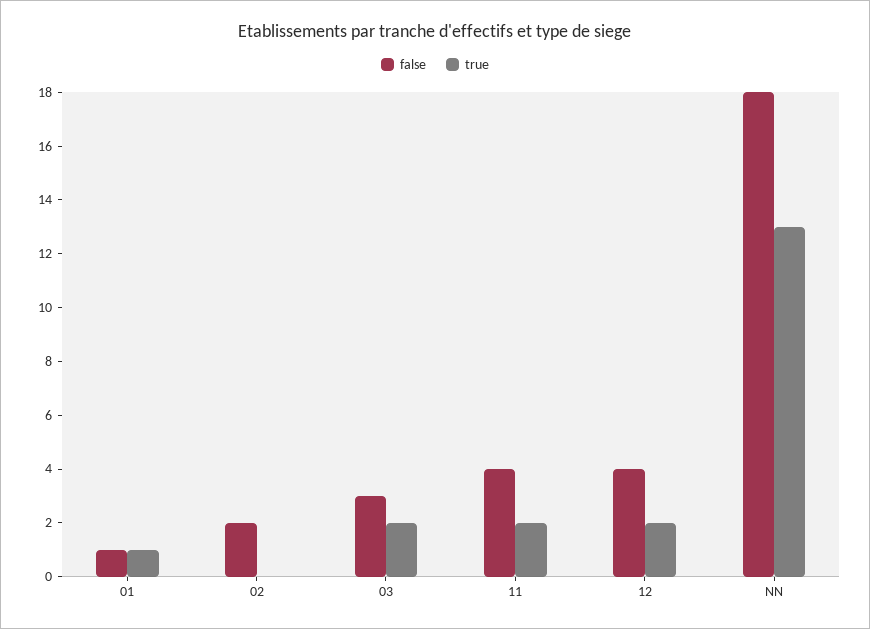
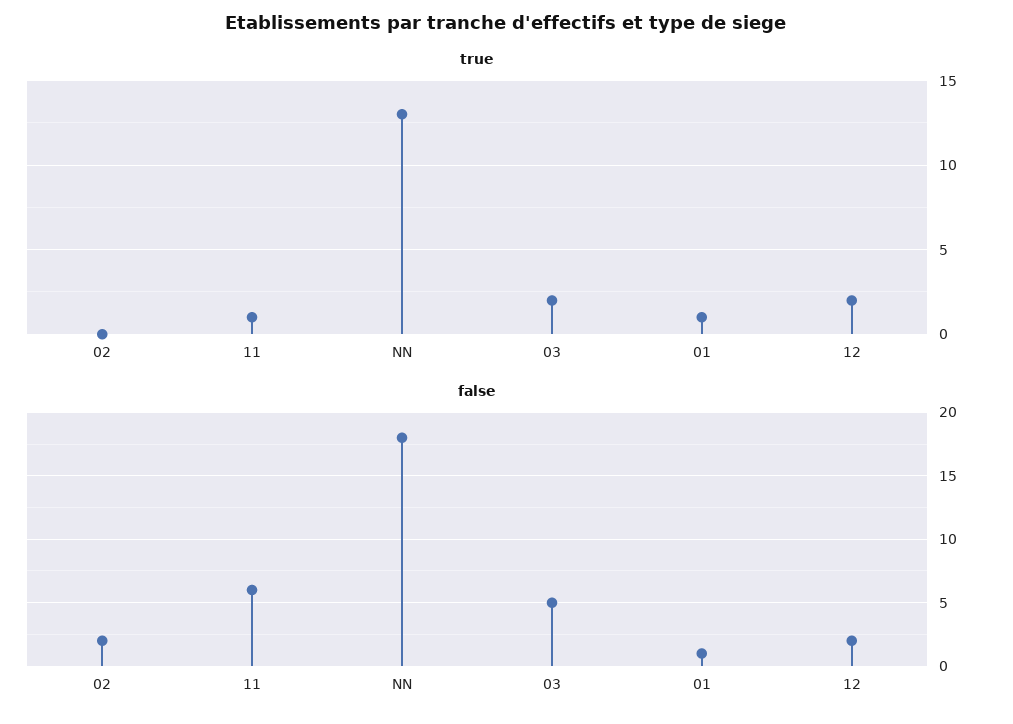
false, 03: 3 -> 5
false, 11: 4 -> 6
true, 11: 2 -> 1
false, 12: 4 -> 2

